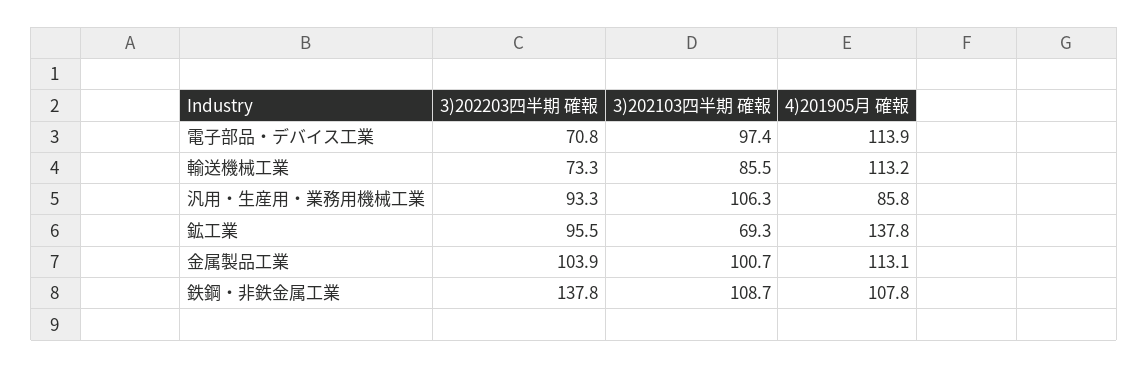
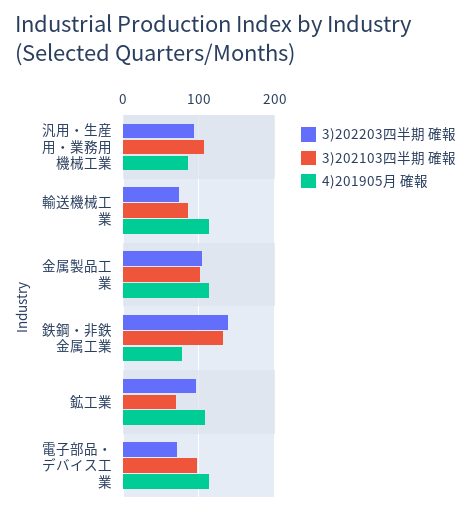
4)201905月 確報, 鉱工業: 137.8 -> 110
3)202103四半期 確報, 鉄鋼・非鉄金属工業: 108.7 -> 130
4)201905月 確報, 鉄鋼・非鉄金属工業: 107.8 -> 80

